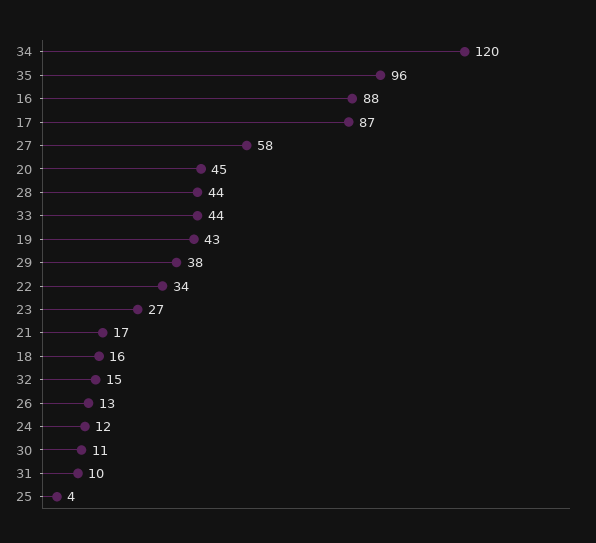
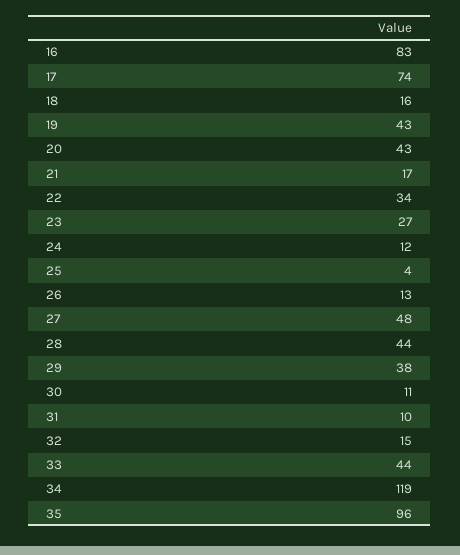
34: 120 -> 119
16: 88 -> 83
17: 87 -> 74
27: 58 -> 48
20: 45 -> 43

